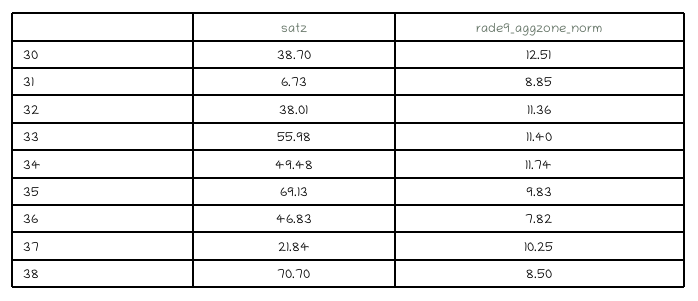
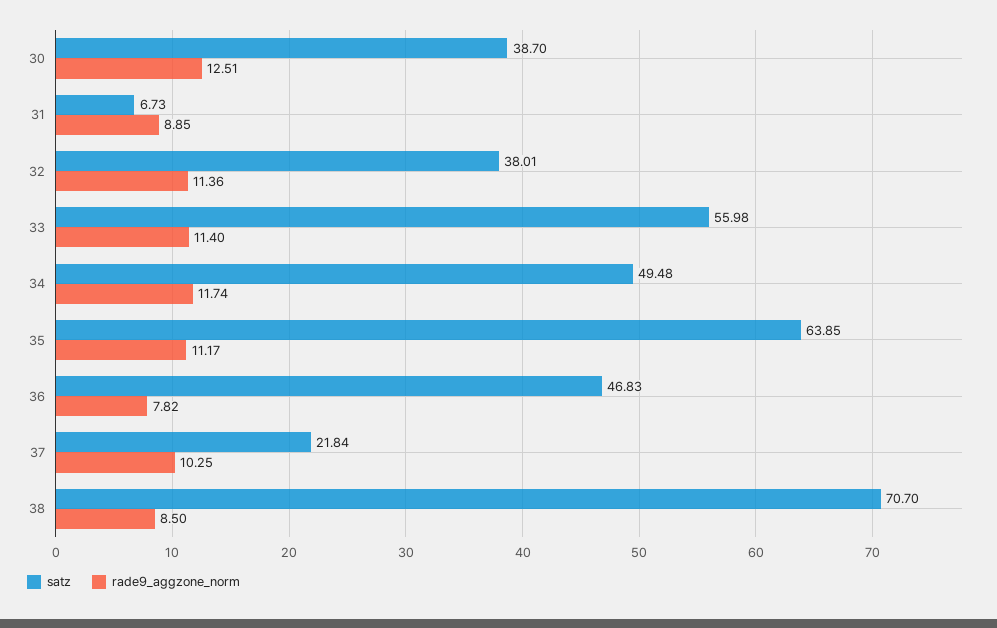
satz, 35: 69.13 -> 63.85
rade9_aggzone_norm, 35: 9.83 -> 11.17

